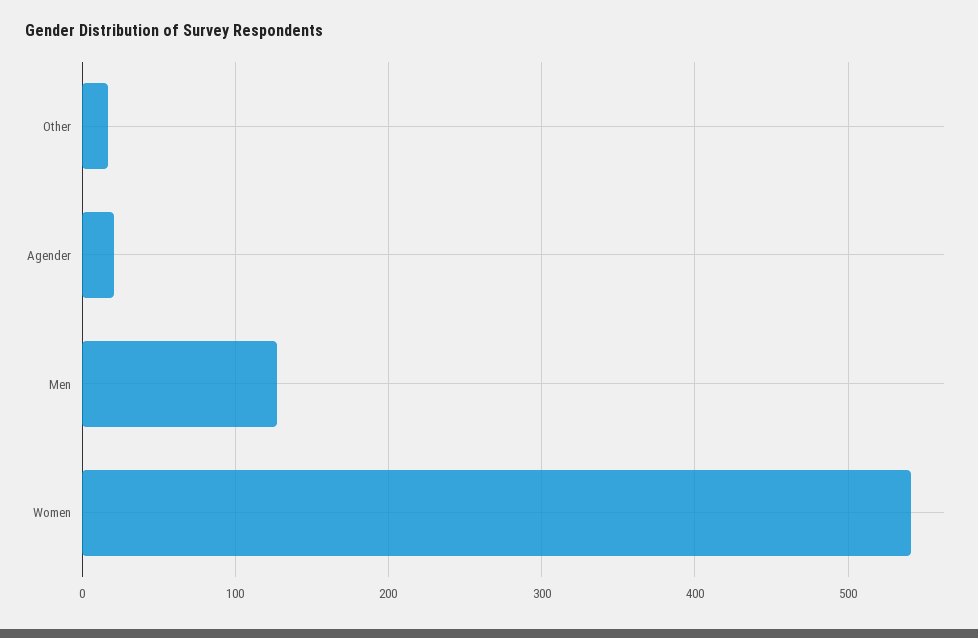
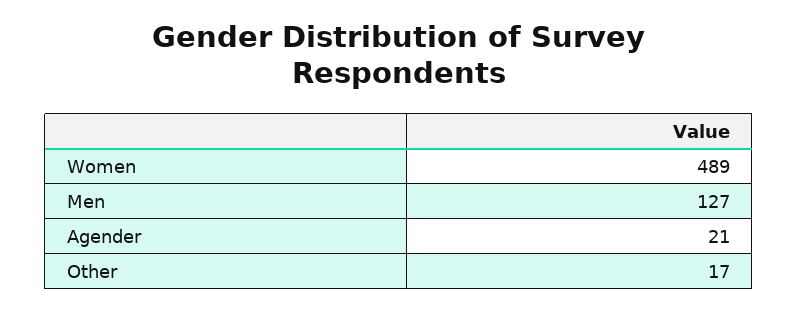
Women: 540 -> 489

